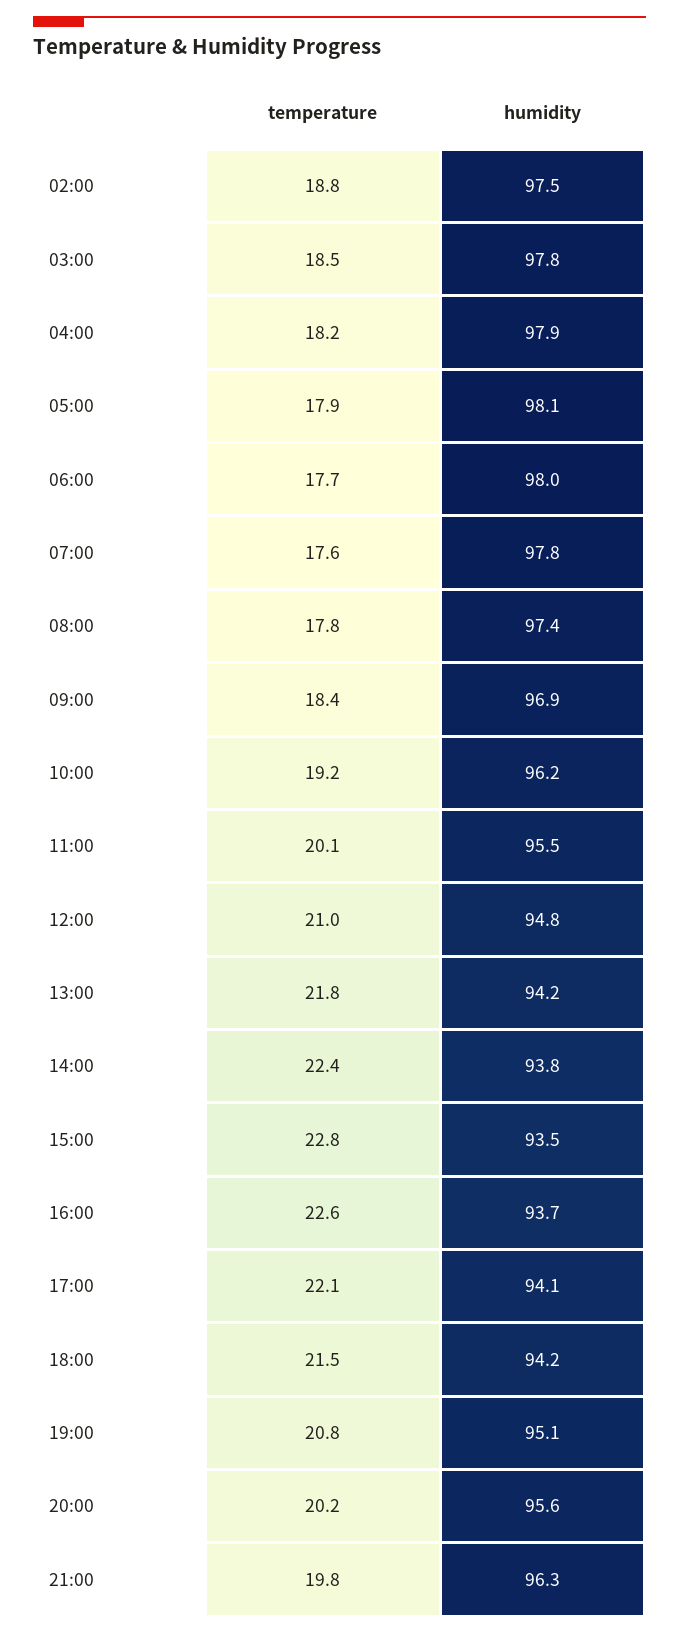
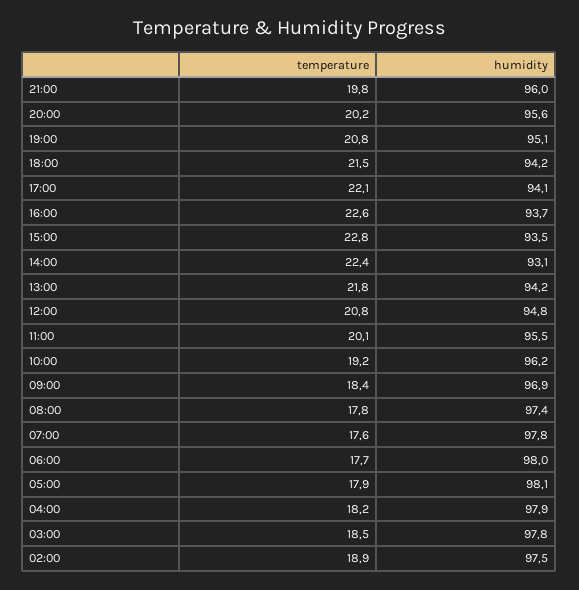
temperature, 02:00: 18.8 -> 18.9
temperature, 12:00: 21 -> 20.8
humidity, 14:00: 93.8 -> 93.1
humidity, 21:00: 96.3 -> 96

